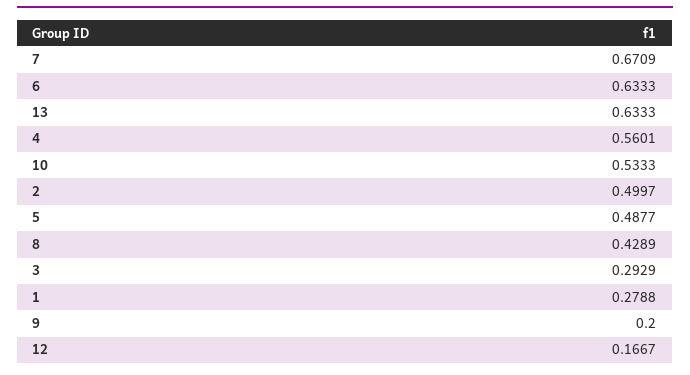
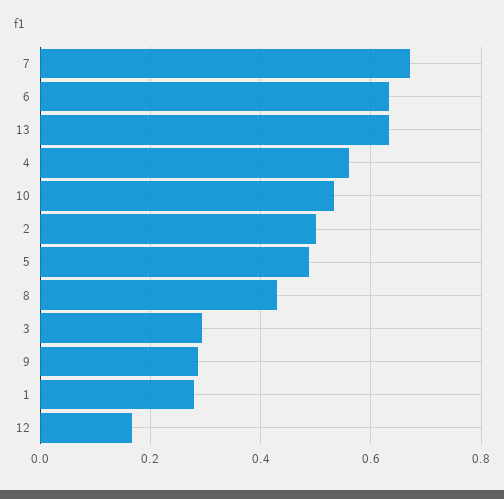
9: 0.2 -> 0.28

